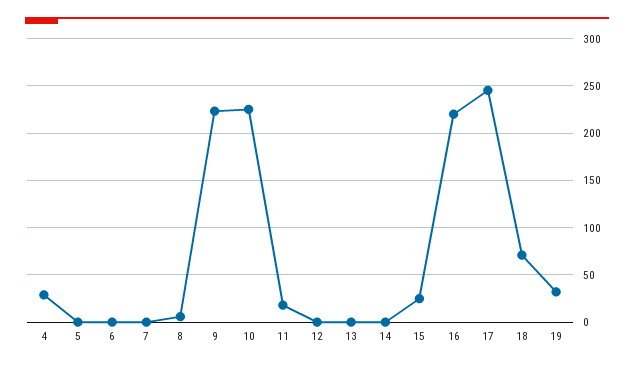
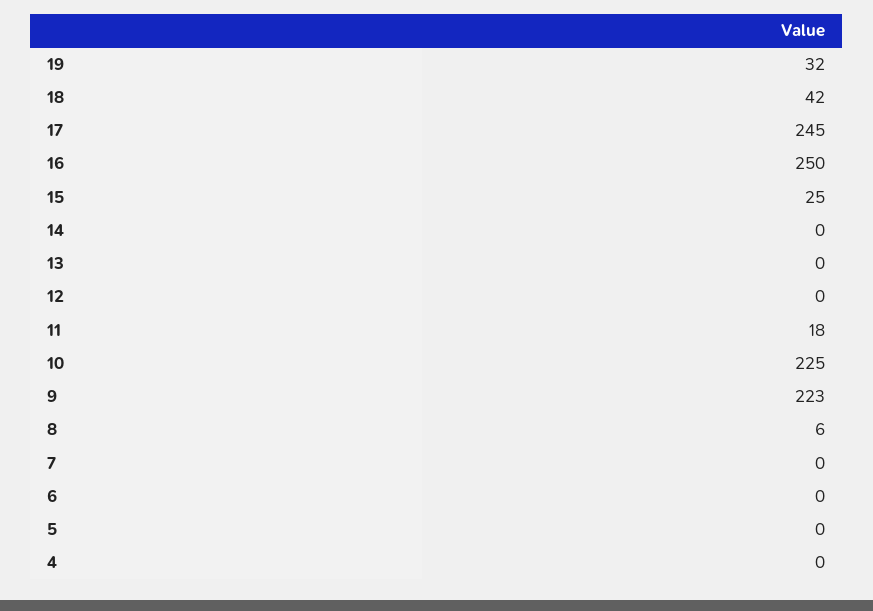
4: 30 -> 0
16: 220 -> 250
18: 70 -> 42

